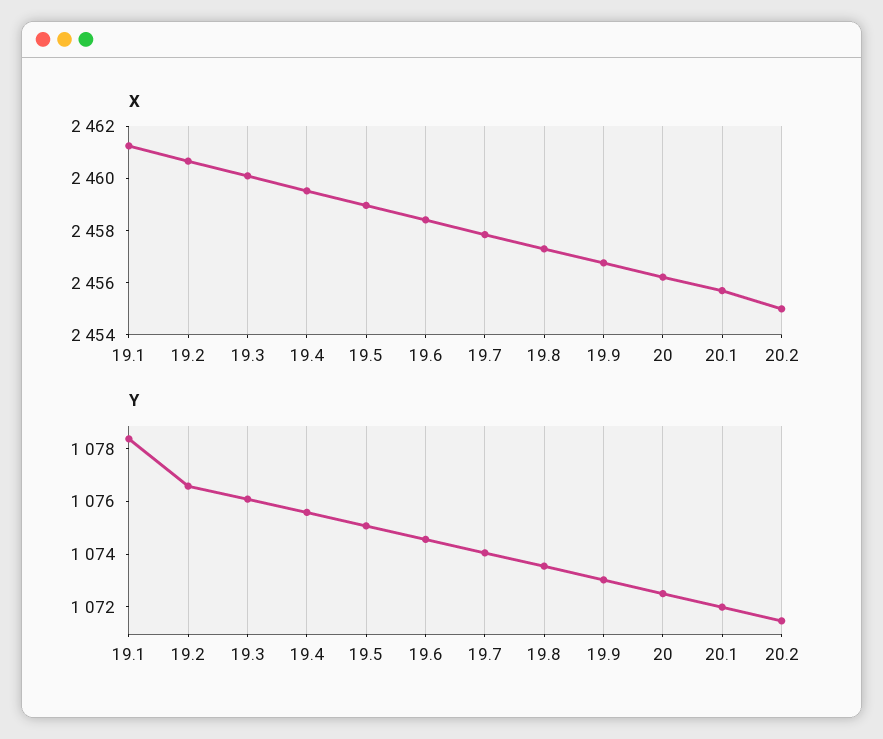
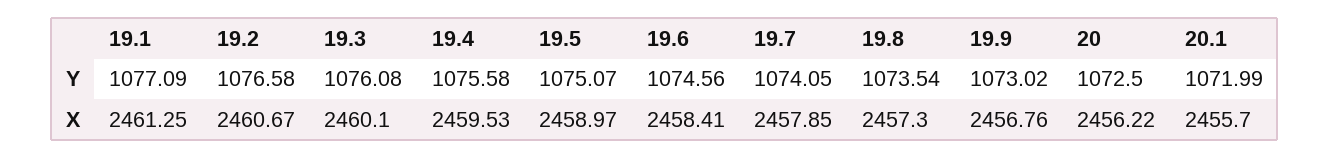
X, 20.2: 2455 -> none
Y, 19.1: 1078.5 -> 1077.09
Y, 20.2: 1071.5 -> none

